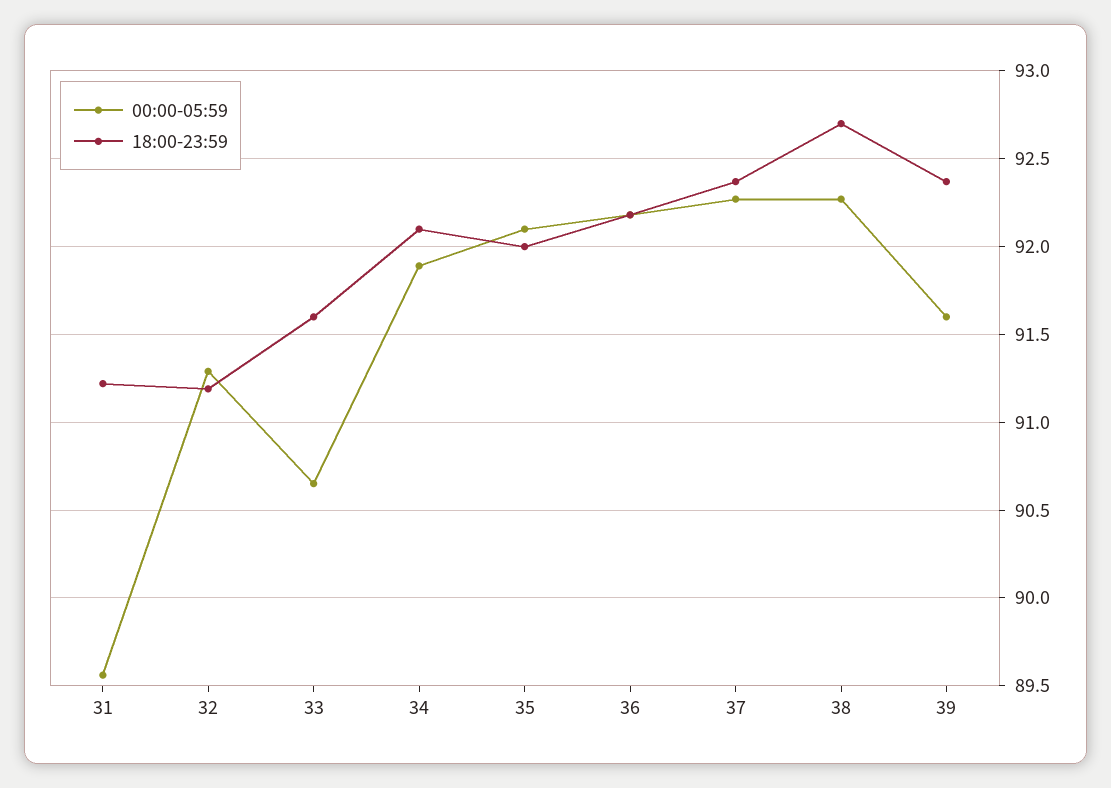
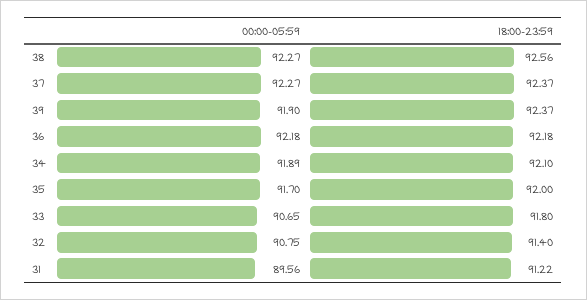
00:00-05:59, 32: 91.3 -> 90.75
18:00-23:59, 32: 91.2 -> 91.4
18:00-23:59, 33: 91.6 -> 91.8
00:00-05:59, 35: 92.1 -> 91.7
18:00-23:59, 38: 92.7 -> 92.56
00:00-05:59, 39: 91.6 -> 91.9

